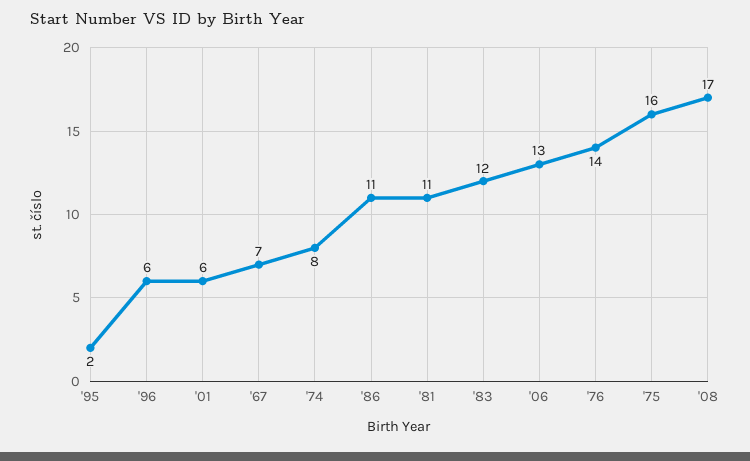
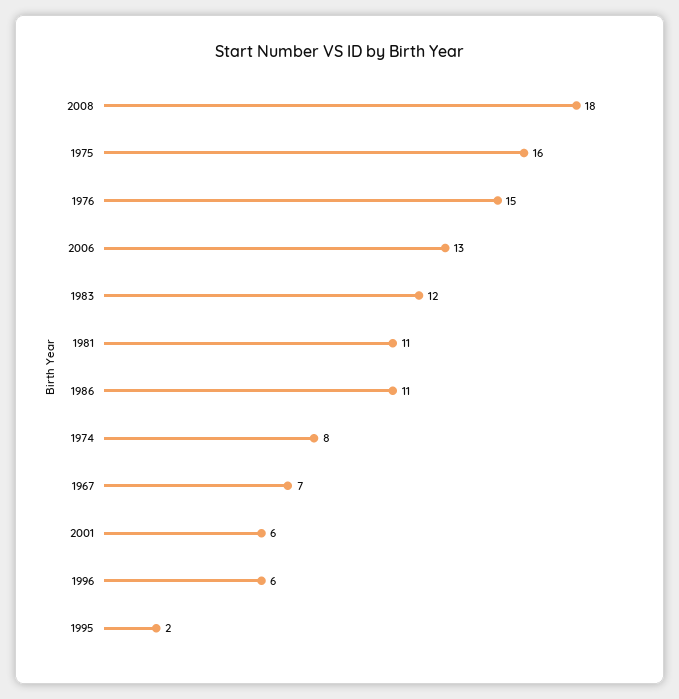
'76: 14 -> 15
'08: 17 -> 18

